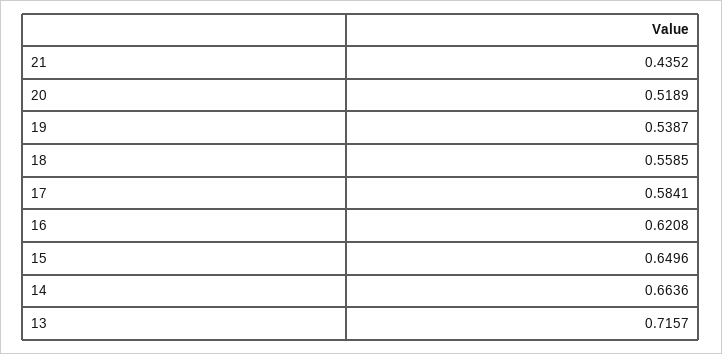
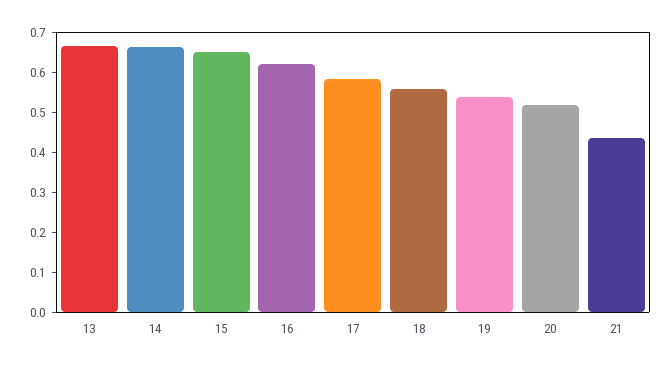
13: 0.7157 -> 0.66

